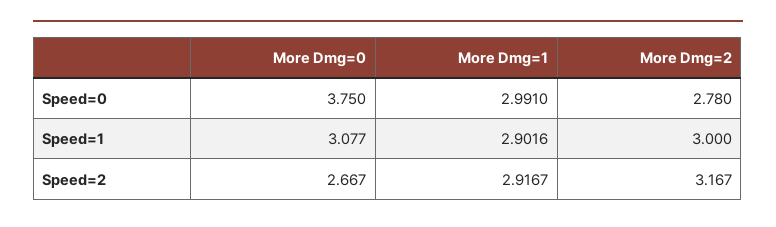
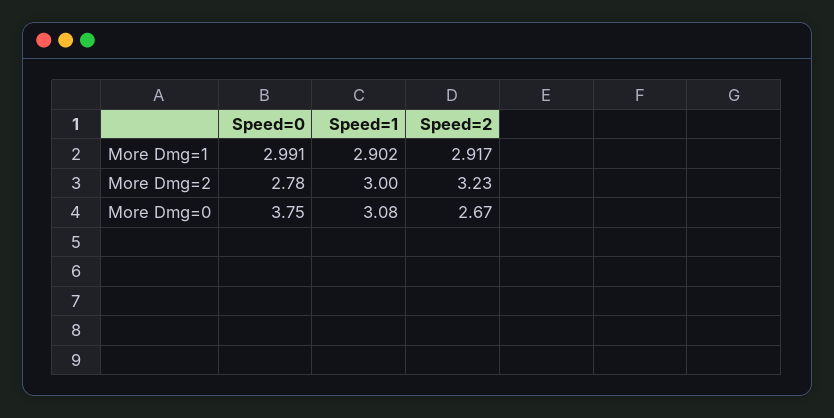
More Dmg=2, Speed=2: 3.167 -> 3.23

